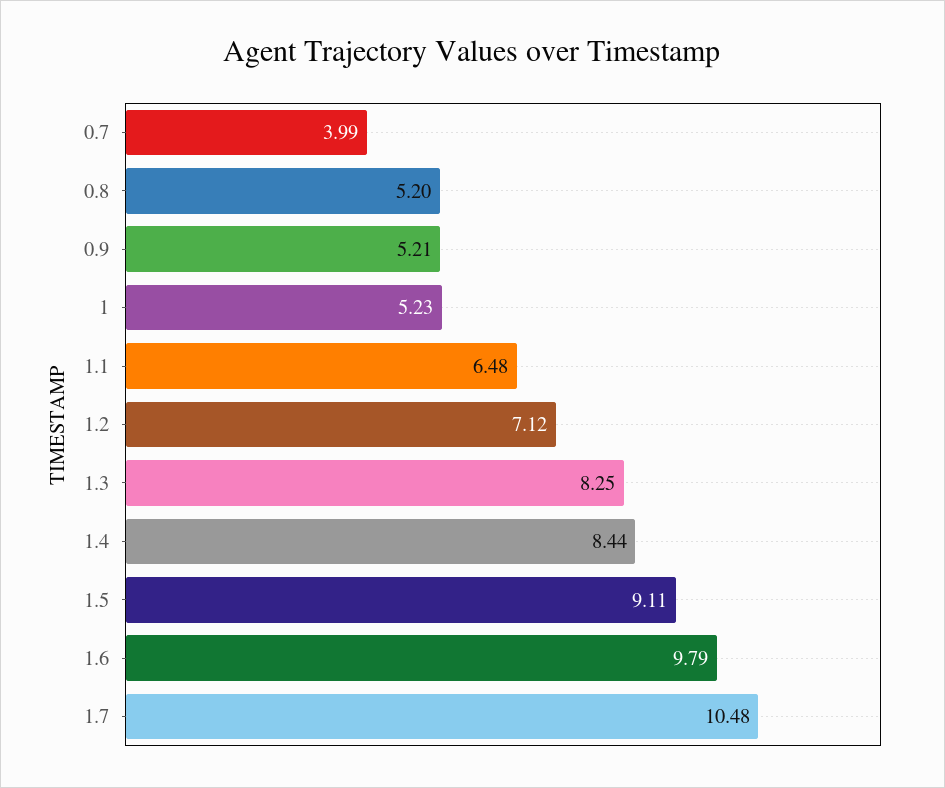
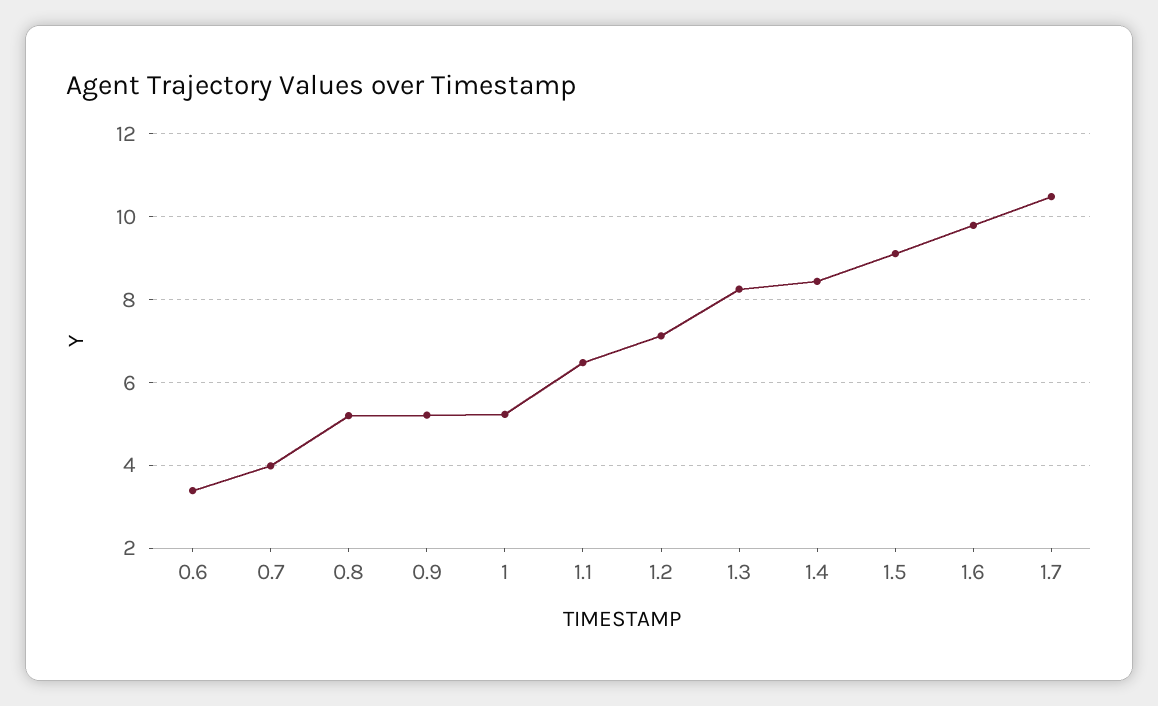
0.6: none -> 3.4

